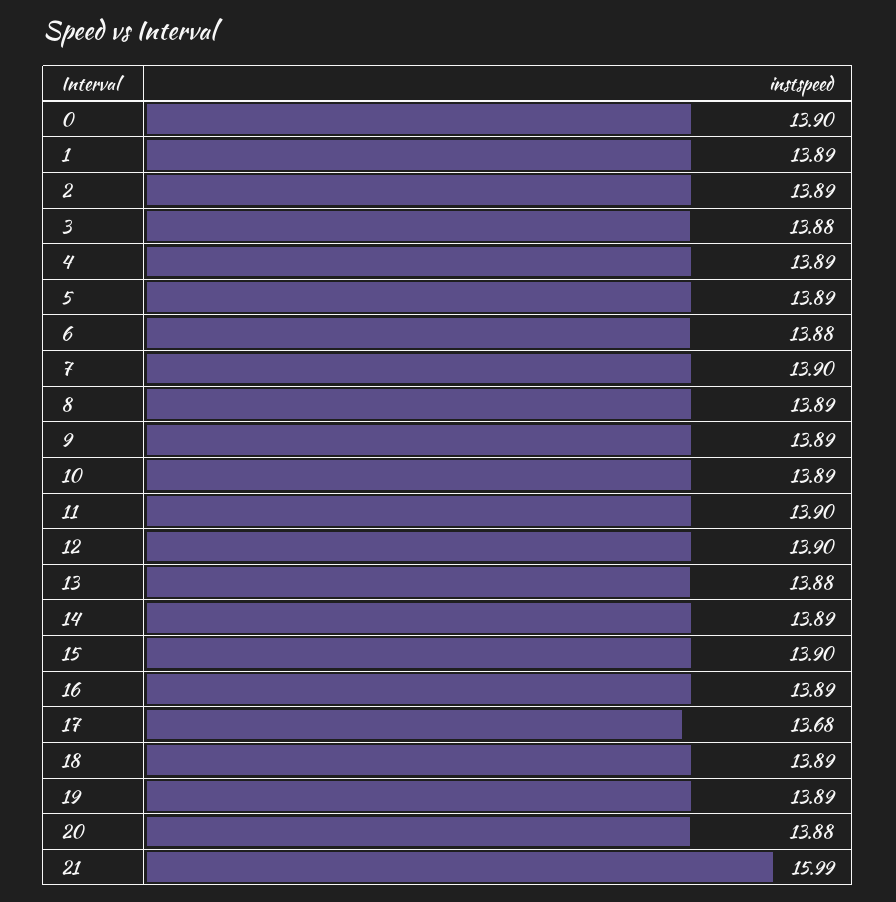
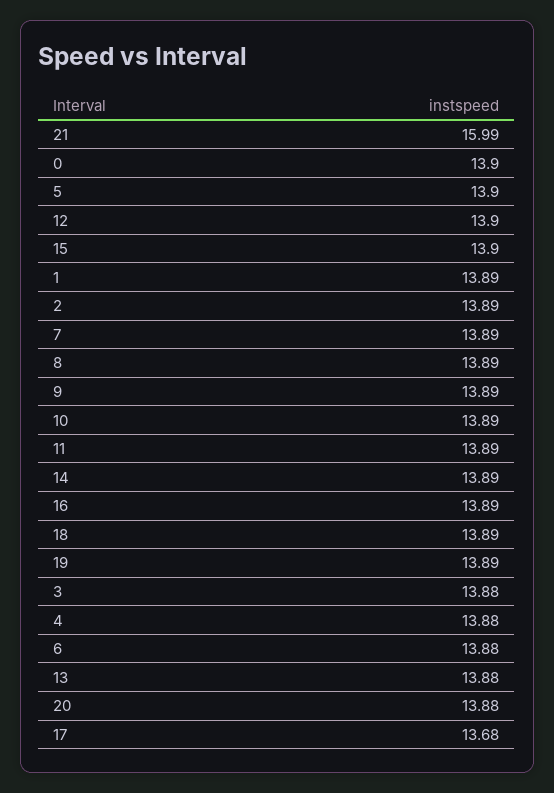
4: 13.89 -> 13.88
5: 13.89 -> 13.9
7: 13.9 -> 13.89
11: 13.9 -> 13.89

